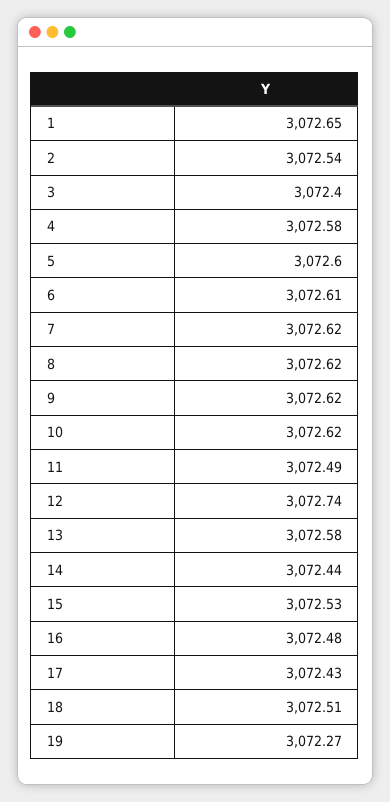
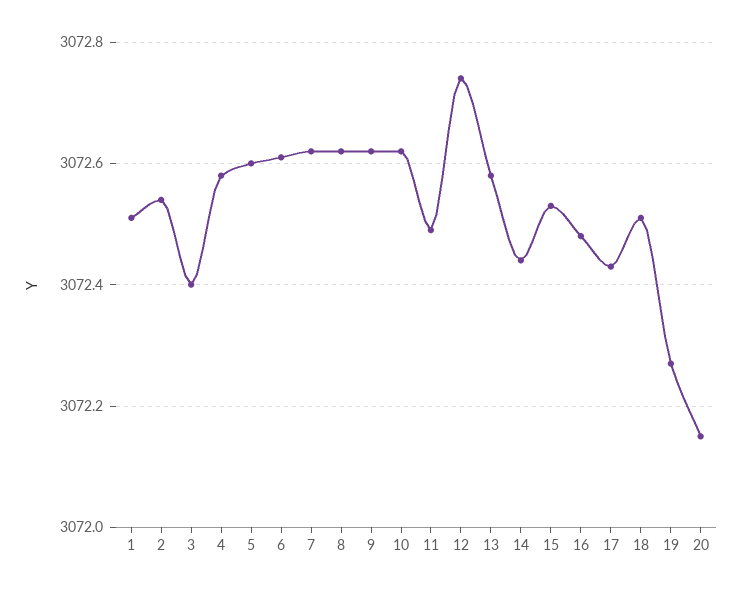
1: 3072.65 -> 3072.5
20: none -> 3072.15

